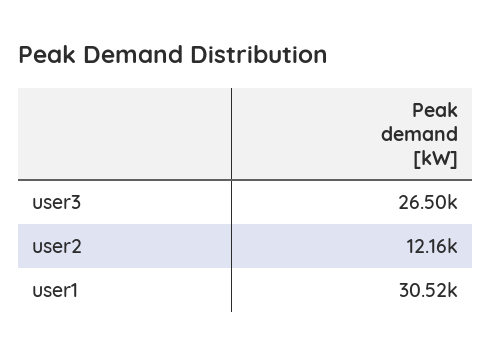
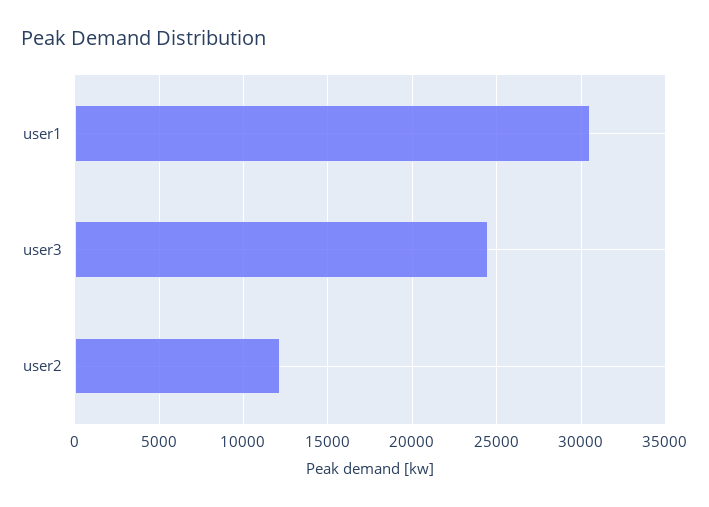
user3: 26500 -> 24500

